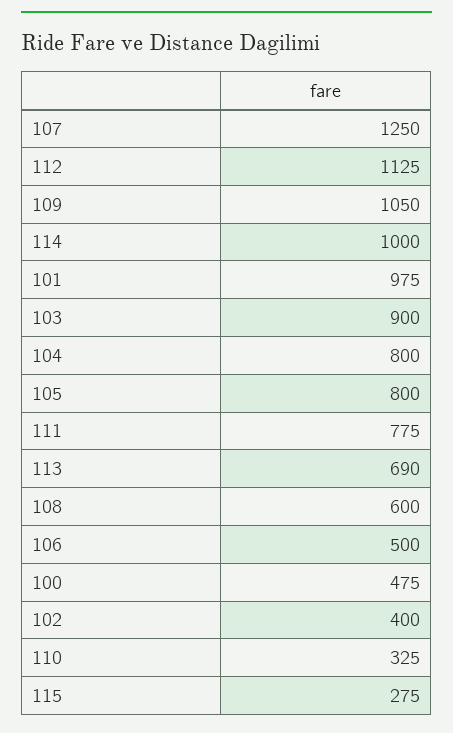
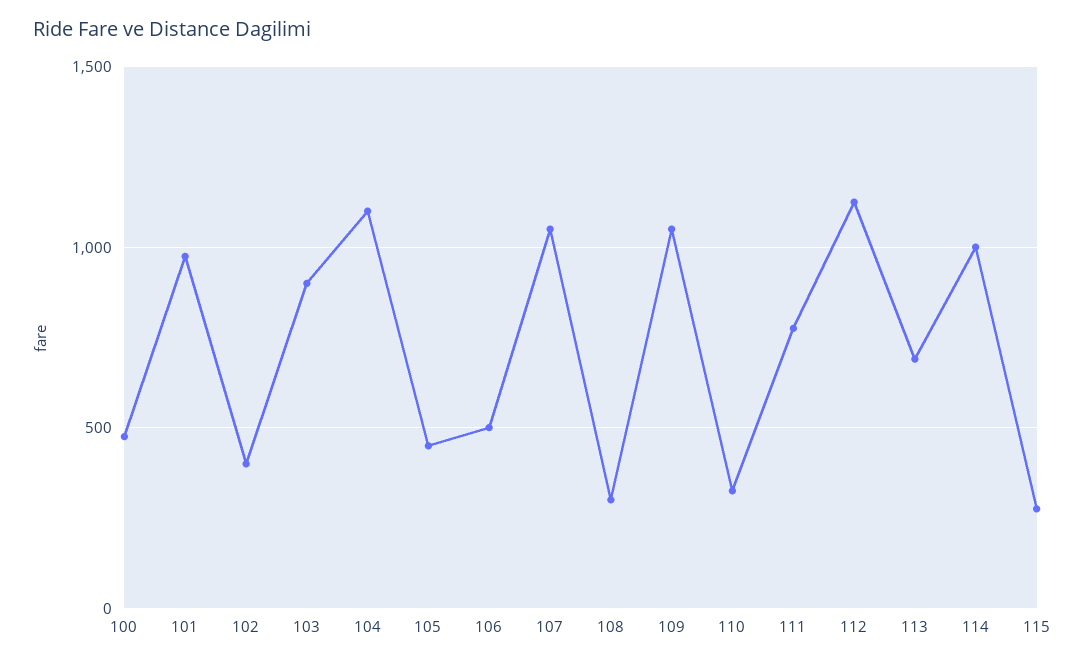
107: 1250 -> 1050
104: 800 -> 1100
105: 800 -> 450
108: 600 -> 300

